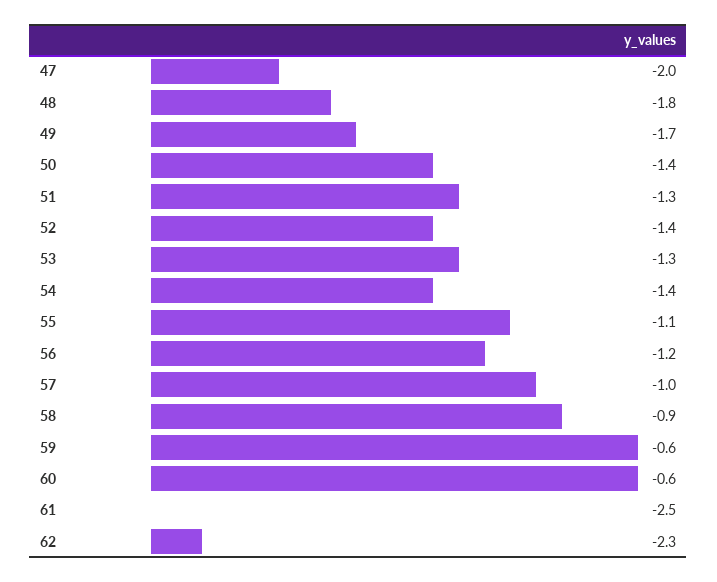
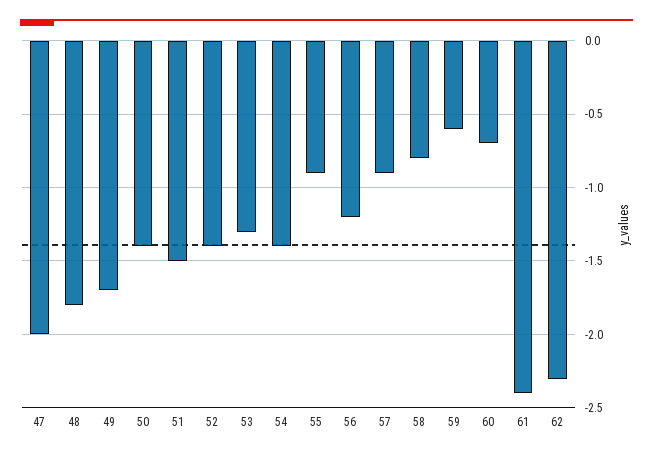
51: -1.3 -> -1.5
55: -1.1 -> -0.9
57: -1 -> -0.9
58: -0.9 -> -0.8
60: -0.6 -> -0.7
61: -2.5 -> -2.4

